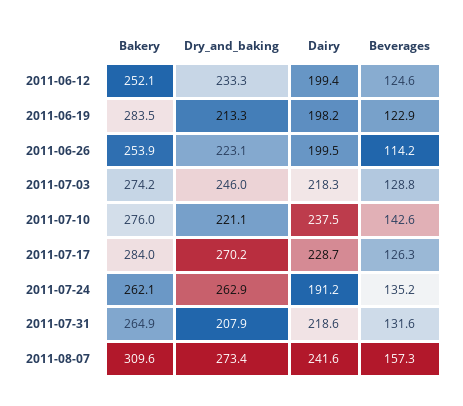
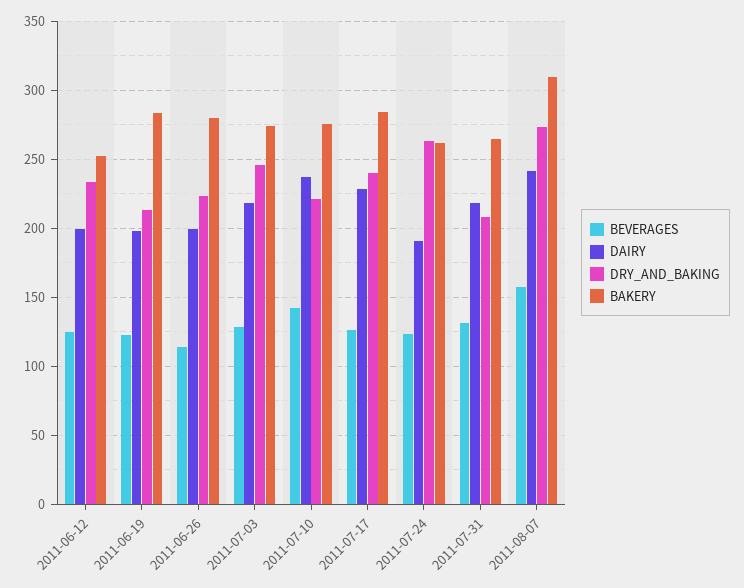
Bakery, 2011-06-26: 253.9 -> 280
Dry_and_baking, 2011-07-17: 270.2 -> 240
Beverages, 2011-07-24: 135.2 -> 125

